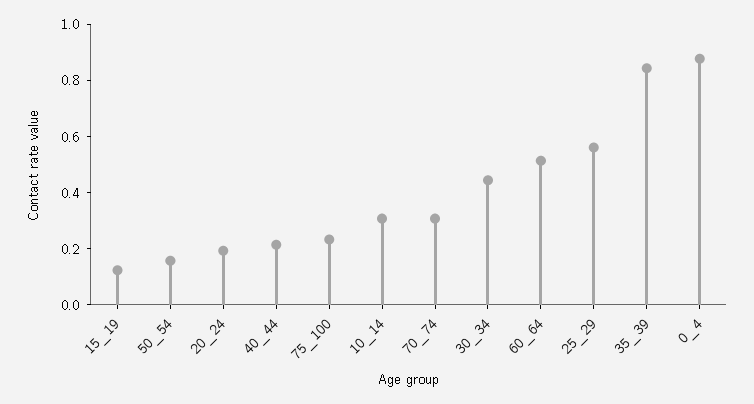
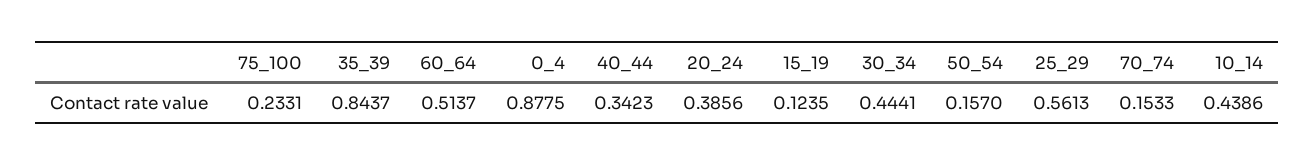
20_24: 0.2 -> 0.3856
40_44: 0.2 -> 0.3423
10_14: 0.3 -> 0.4386
70_74: 0.3 -> 0.1533

